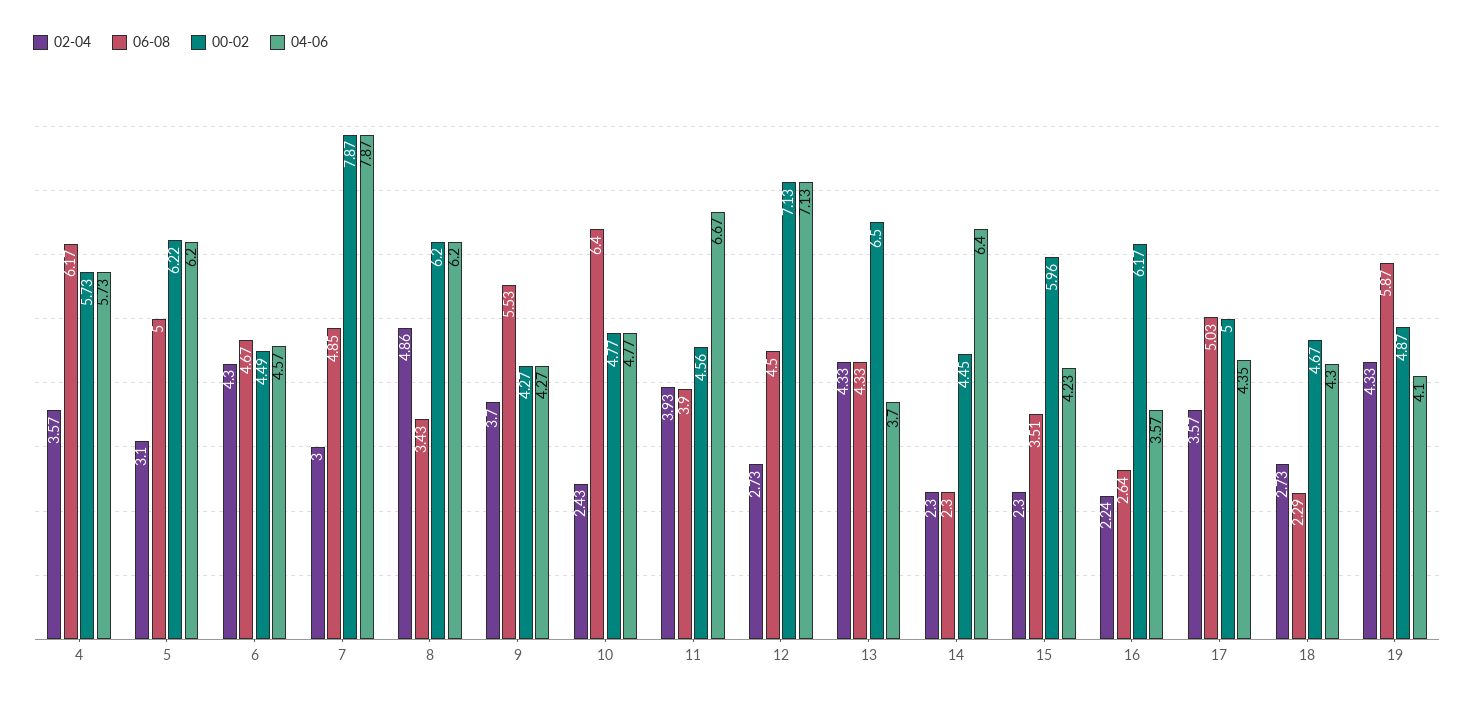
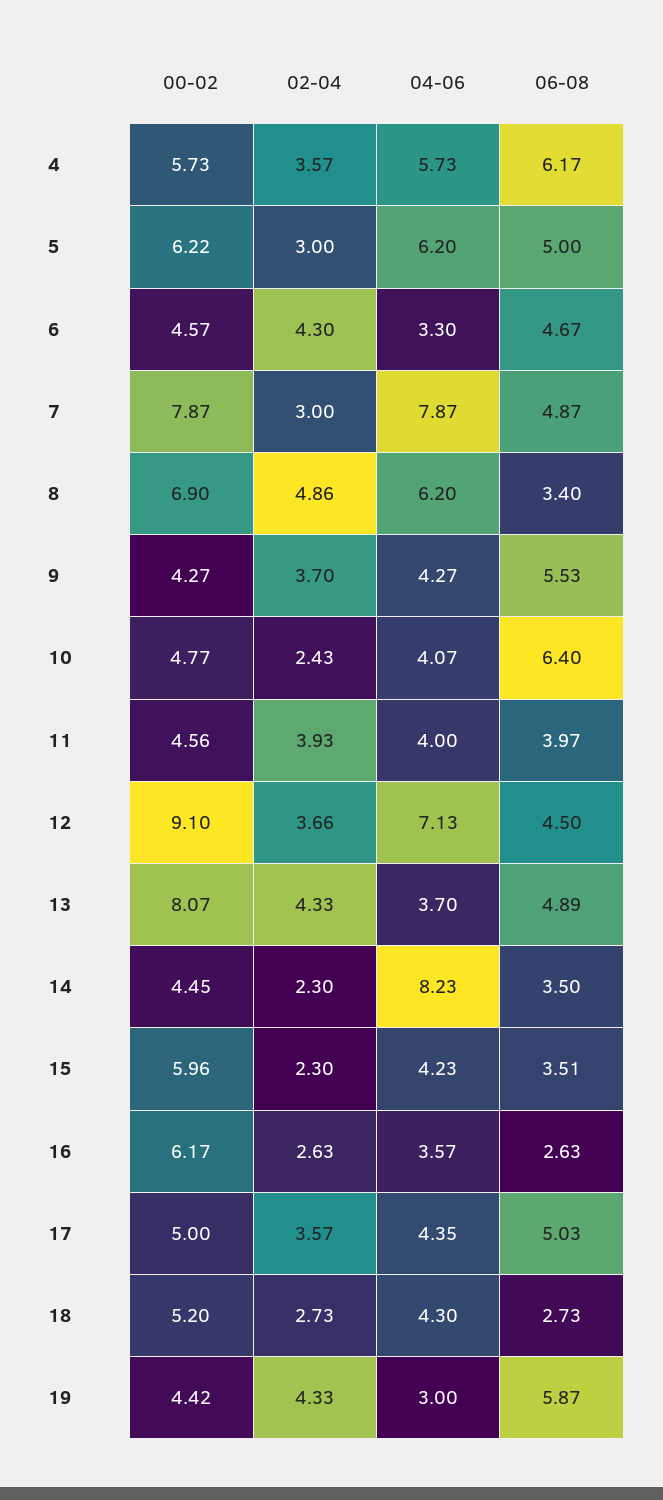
02-04, 5: 3.1 -> 3
00-02, 6: 4.49 -> 4.57
04-06, 6: 4.57 -> 3.3
06-08, 7: 4.85 -> 4.87
06-08, 8: 3.43 -> 3.4
00-02, 8: 6.2 -> 6.9
04-06, 10: 4.77 -> 4.07
06-08, 11: 3.9 -> 3.97
04-06, 11: 6.67 -> 4
02-04, 12: 2.73 -> 3.66
00-02, 12: 7.13 -> 9.1
06-08, 13: 4.33 -> 4.89
00-02, 13: 6.5 -> 8.07
06-08, 14: 2.3 -> 3.5
04-06, 14: 6.4 -> 8.23
02-04, 16: 2.24 -> 2.63
06-08, 16: 2.64 -> 2.63
06-08, 18: 2.29 -> 2.73
00-02, 18: 4.67 -> 5.2
00-02, 19: 4.87 -> 4.42
04-06, 19: 4.1 -> 3

